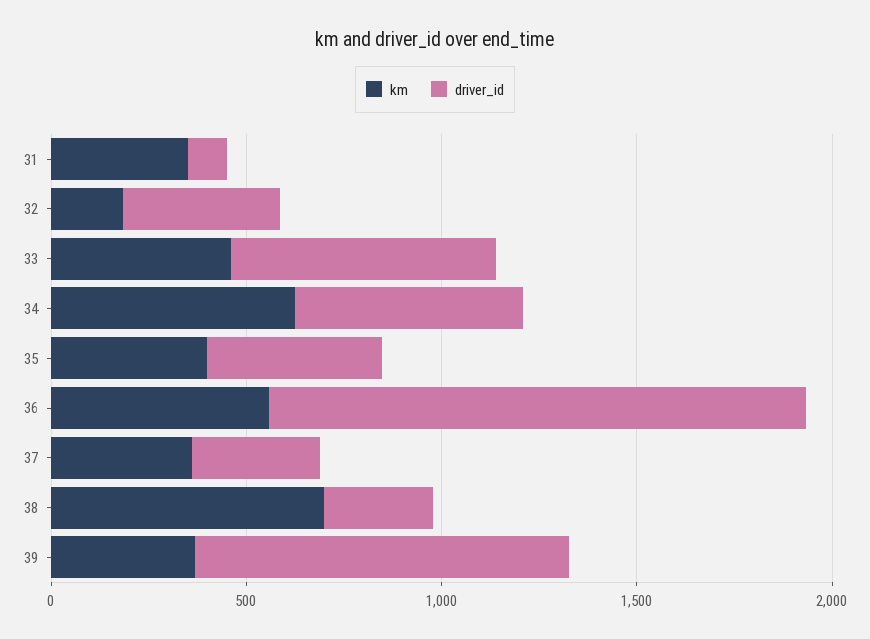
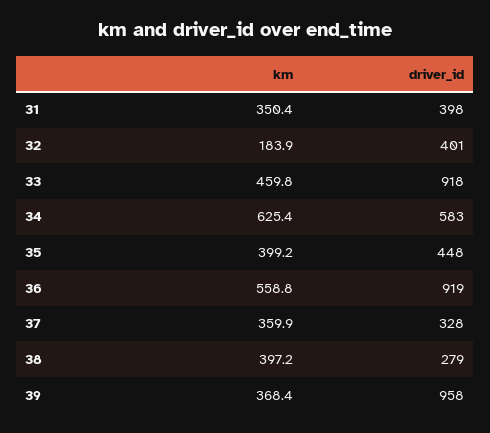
driver_id, 31: 100 -> 398
driver_id, 33: 700 -> 918
driver_id, 36: 1400 -> 919
km, 38: 700 -> 397.2

